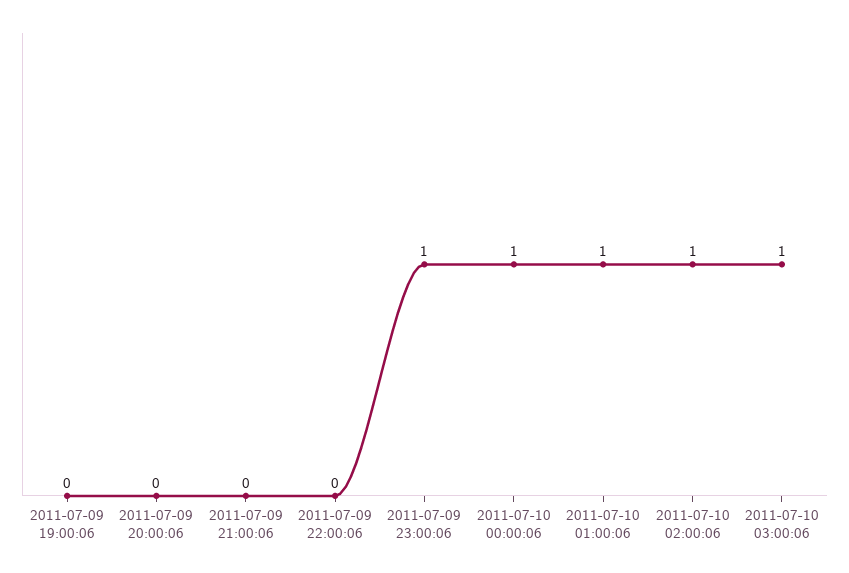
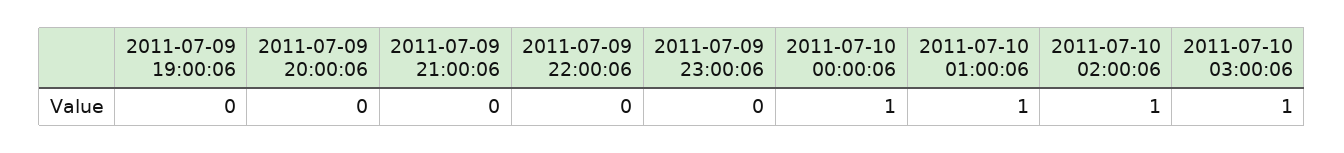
2011-07-09 23:00:06: 1 -> 0

